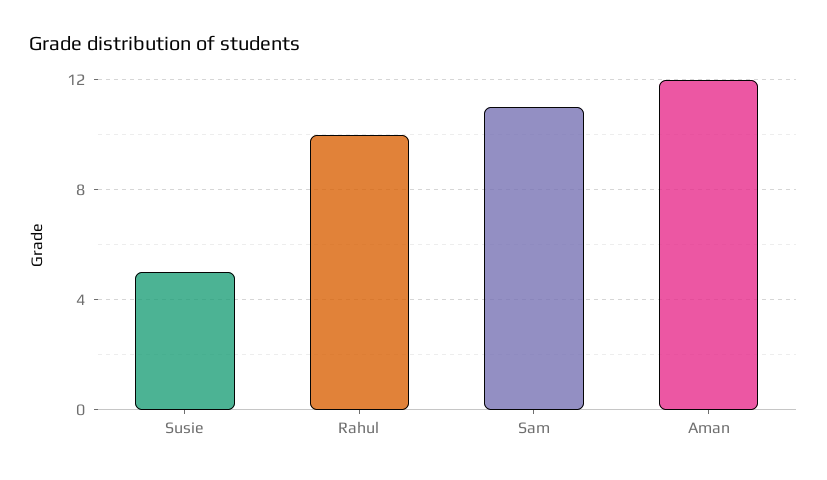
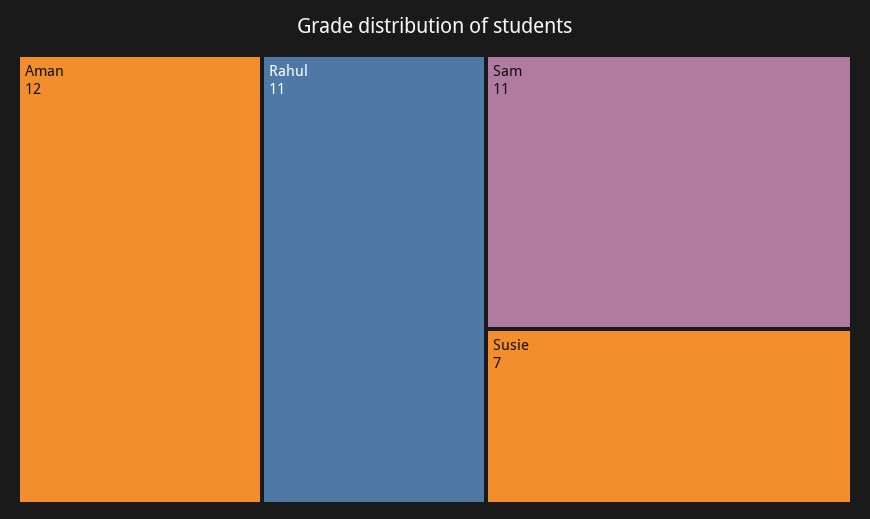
Susie: 5 -> 7
Rahul: 10 -> 11

